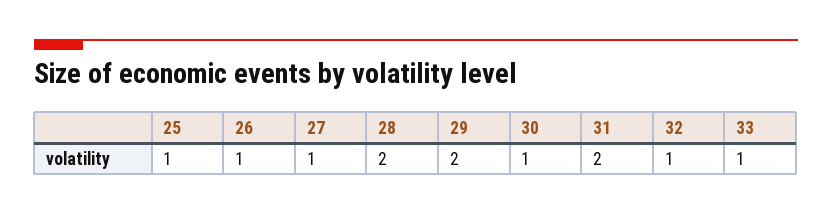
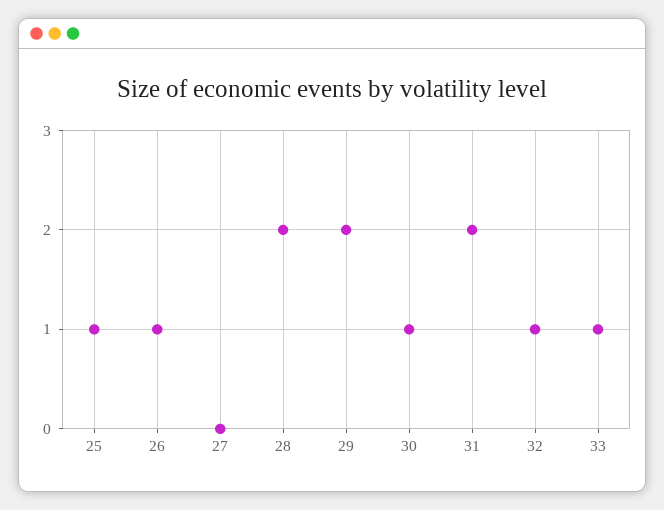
27: 1 -> 0

